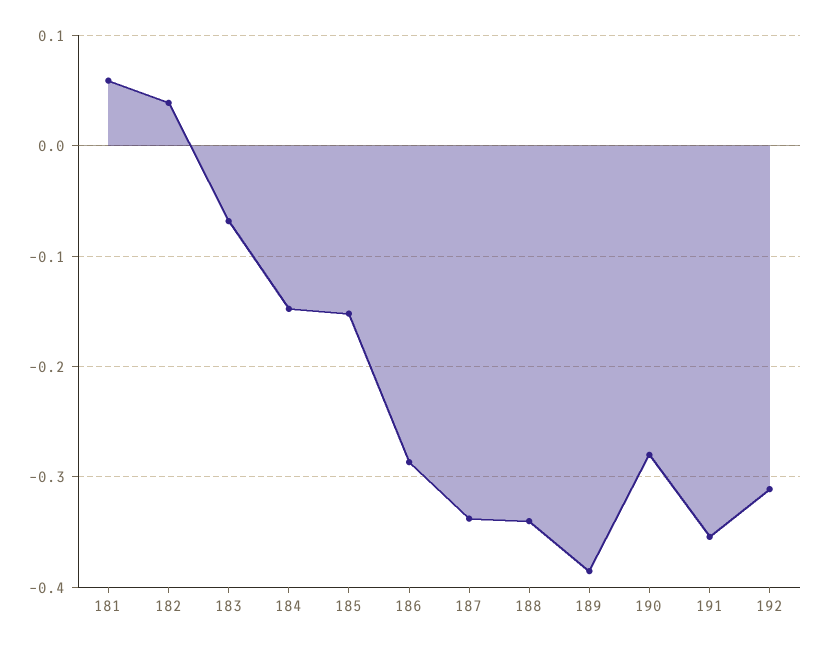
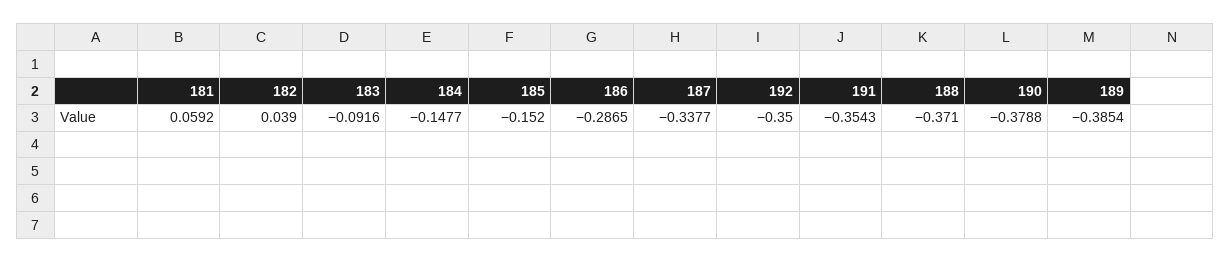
183: -0.07 -> -0.0916
188: -0.34 -> -0.371
190: -0.28 -> -0.3788
192: -0.31 -> -0.35

